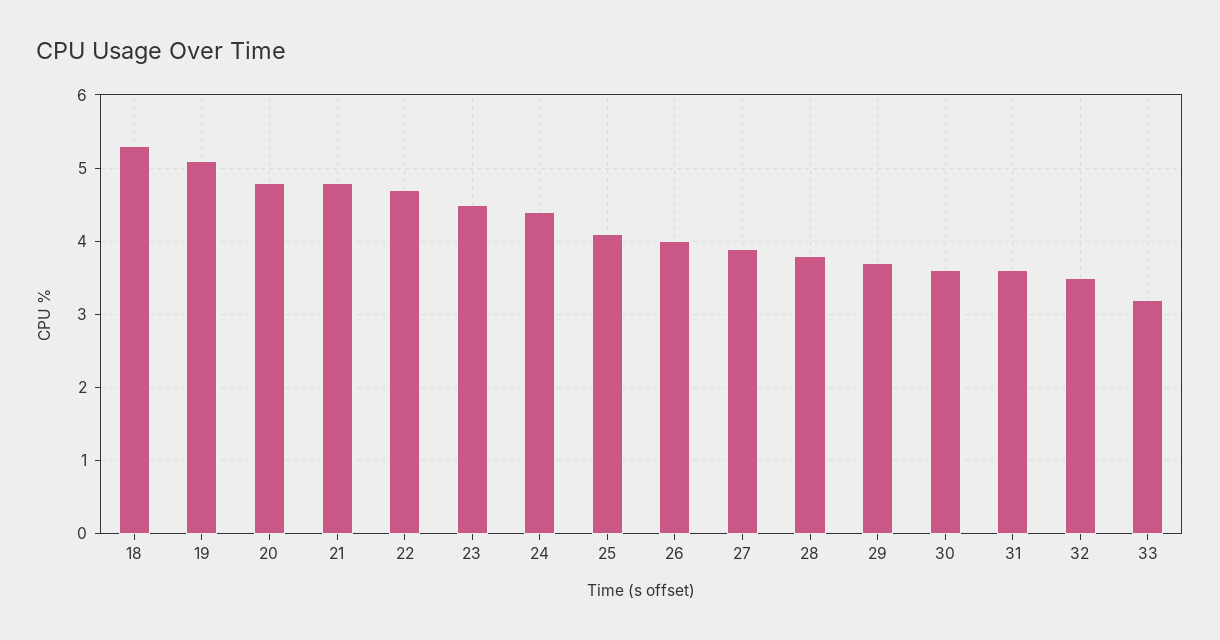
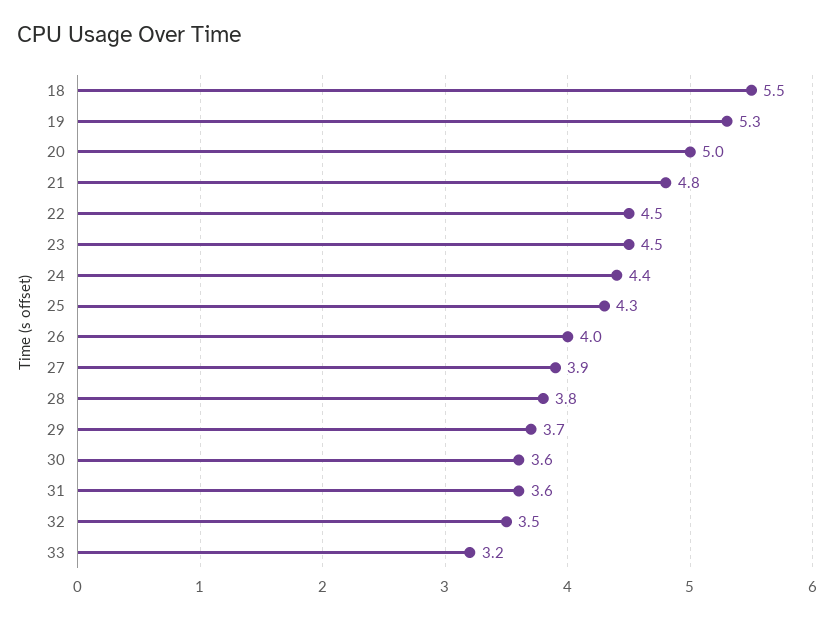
18: 5.3 -> 5.5
19: 5.1 -> 5.3
20: 4.8 -> 5
22: 4.7 -> 4.5
25: 4.1 -> 4.3

